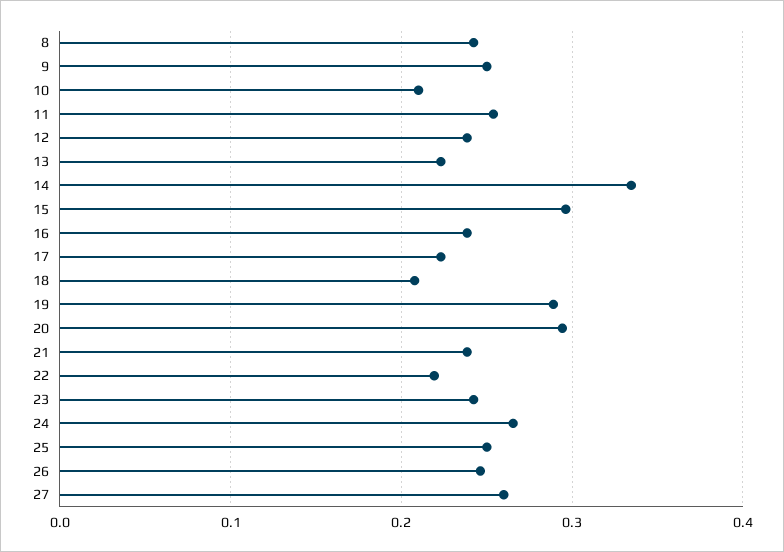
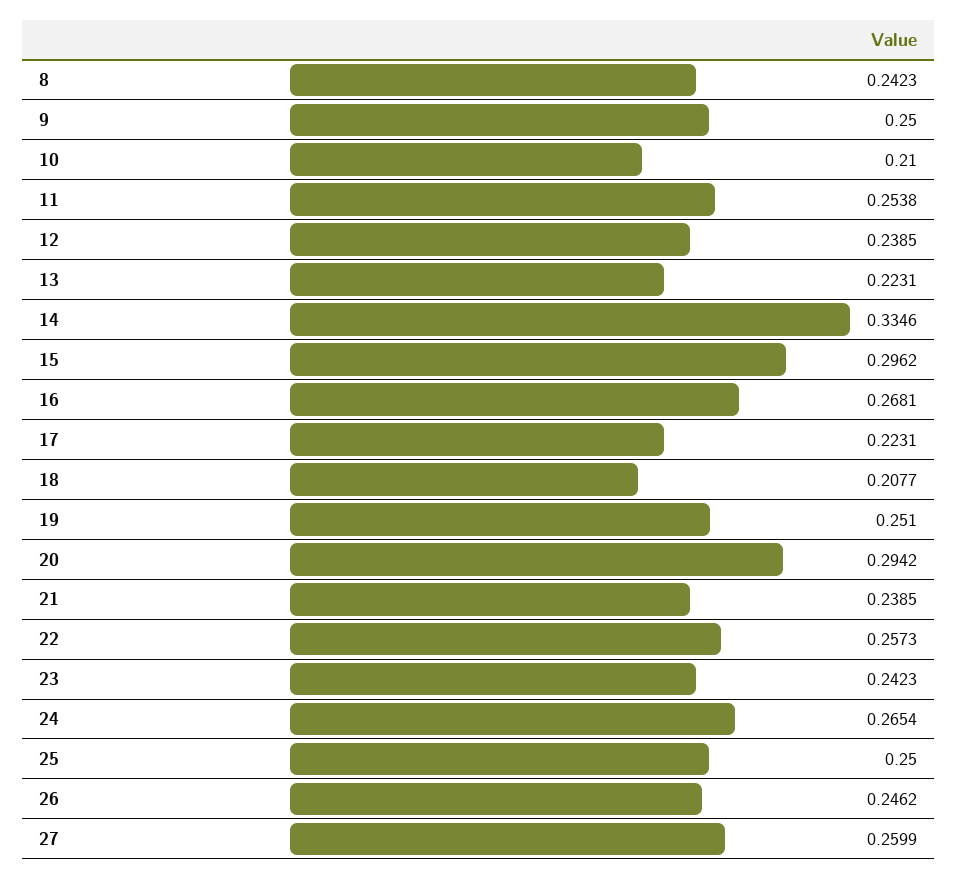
16: 0.24 -> 0.2681
19: 0.29 -> 0.251
22: 0.22 -> 0.2573

